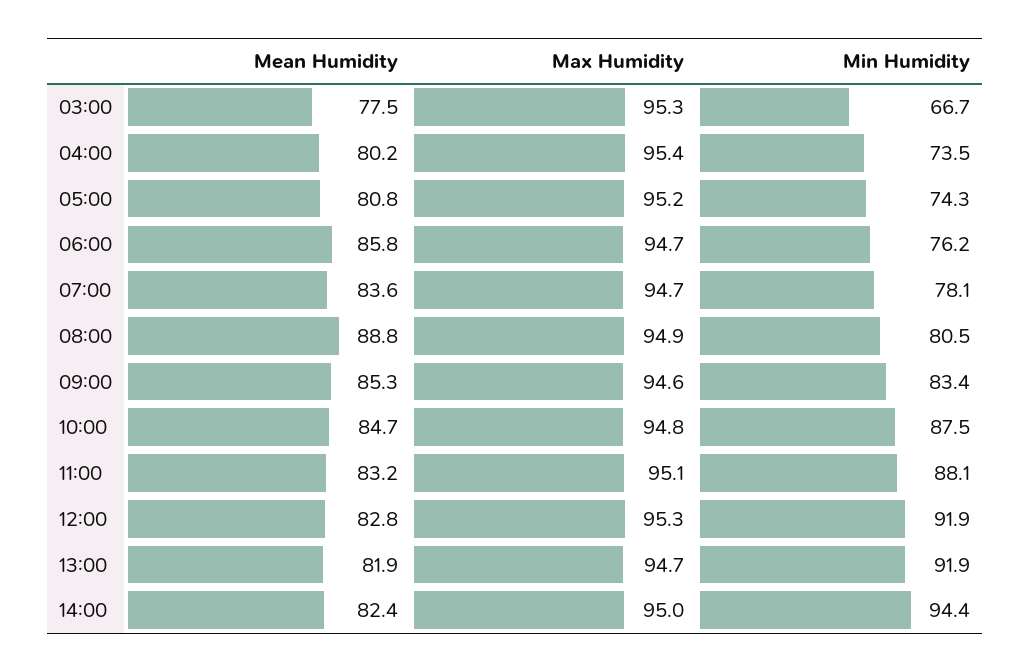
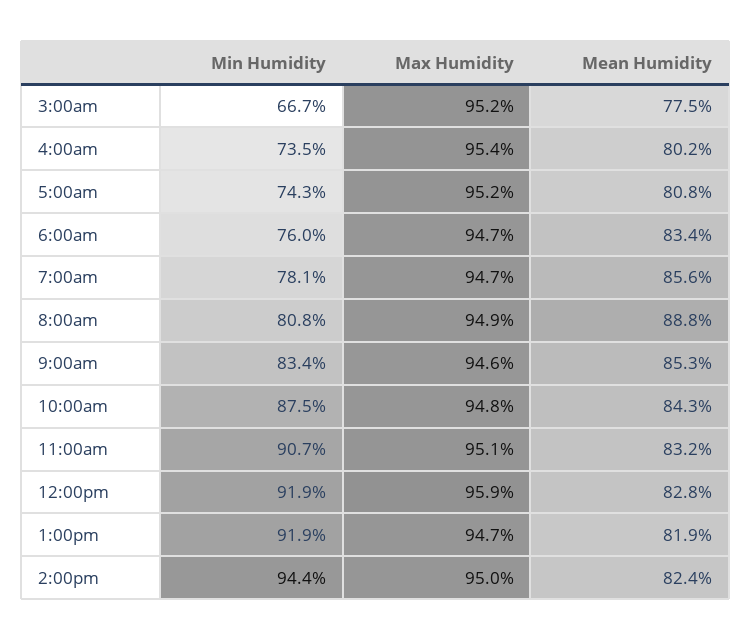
Max Humidity, 03:00: 95.3 -> 95.2
Mean Humidity, 06:00: 85.8 -> 83.4
Min Humidity, 06:00: 76.2 -> 76
Mean Humidity, 07:00: 83.6 -> 85.6
Min Humidity, 08:00: 80.5 -> 80.8
Mean Humidity, 10:00: 84.7 -> 84.3
Min Humidity, 11:00: 88.1 -> 90.7
Max Humidity, 12:00: 95.3 -> 95.9

